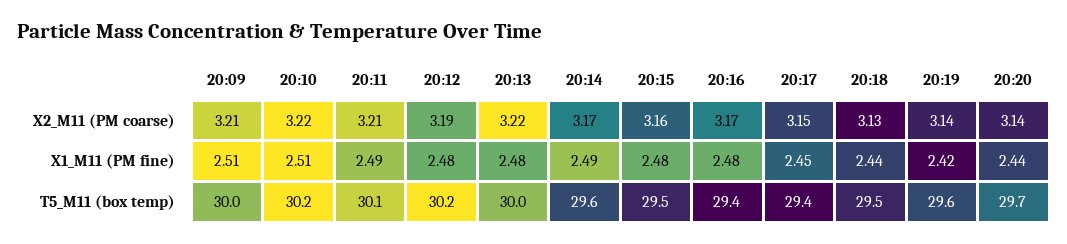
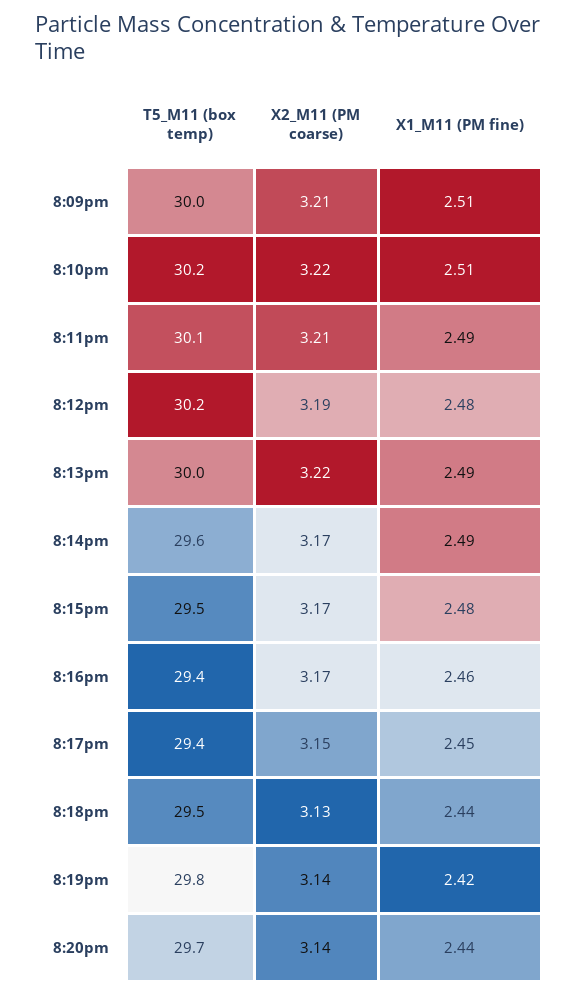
20:15, X2_M11 (PM coarse): 3.16 -> 3.17
20:13, X1_M11 (PM fine): 2.48 -> 2.49
20:16, X1_M11 (PM fine): 2.48 -> 2.46
20:19, T5_M11 (box temp): 29.6 -> 29.8

